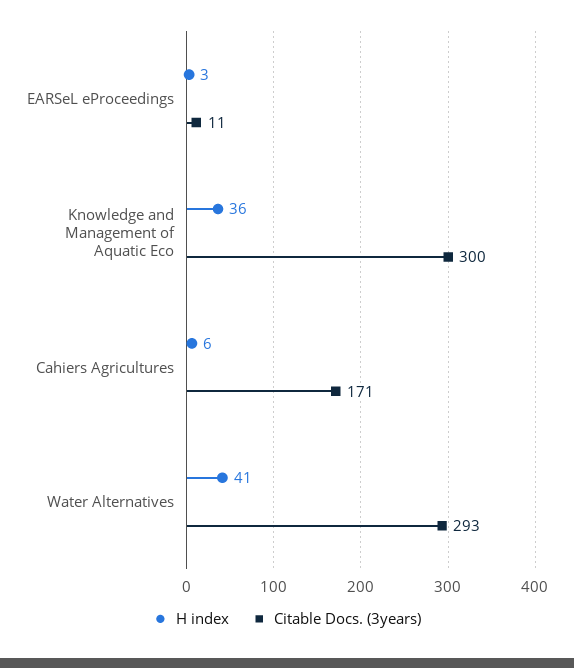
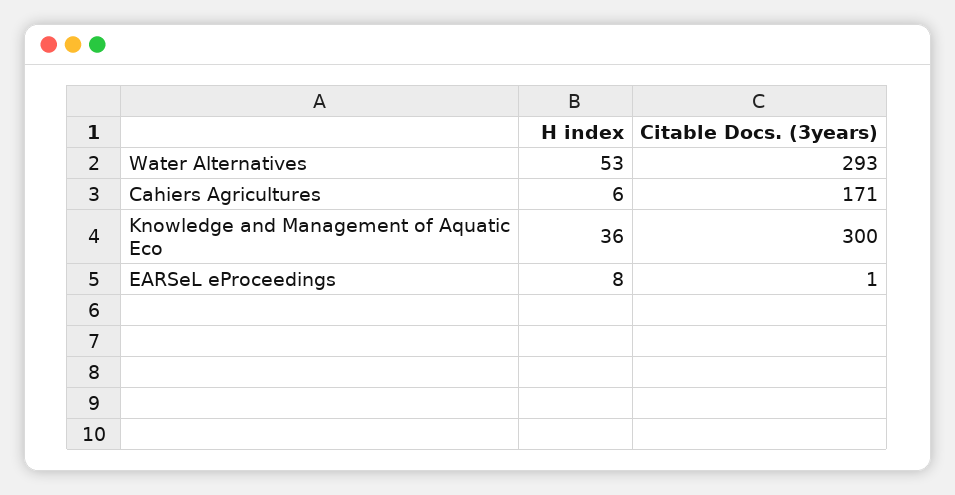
H index, EARSeL eProceedings: 3 -> 8
Citable Docs. (3years), EARSeL eProceedings: 11 -> 1
H index, Water Alternatives: 41 -> 53

